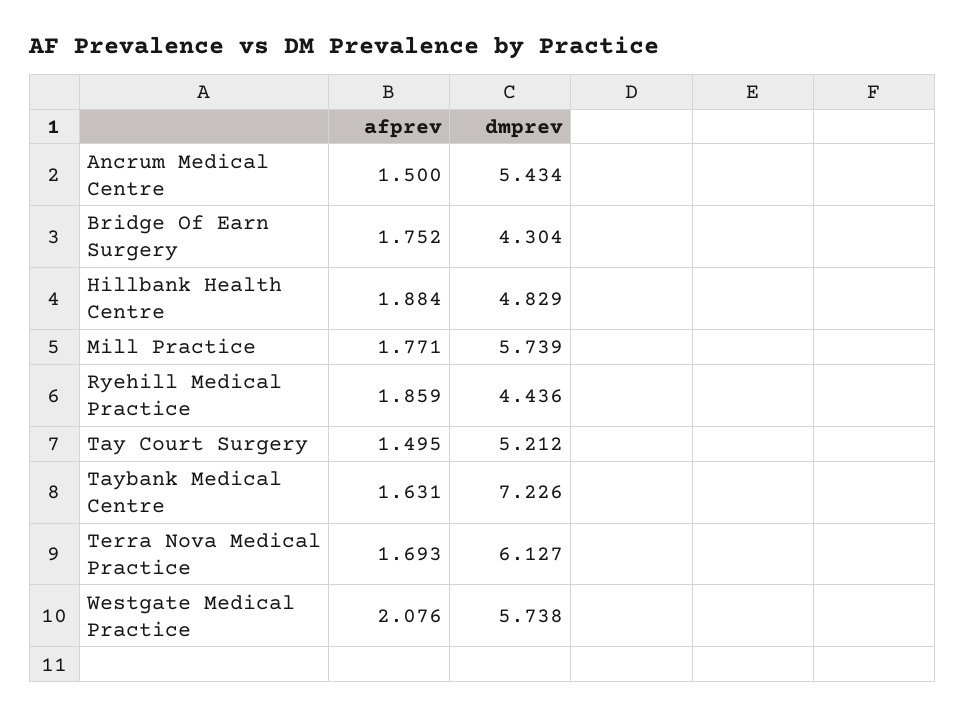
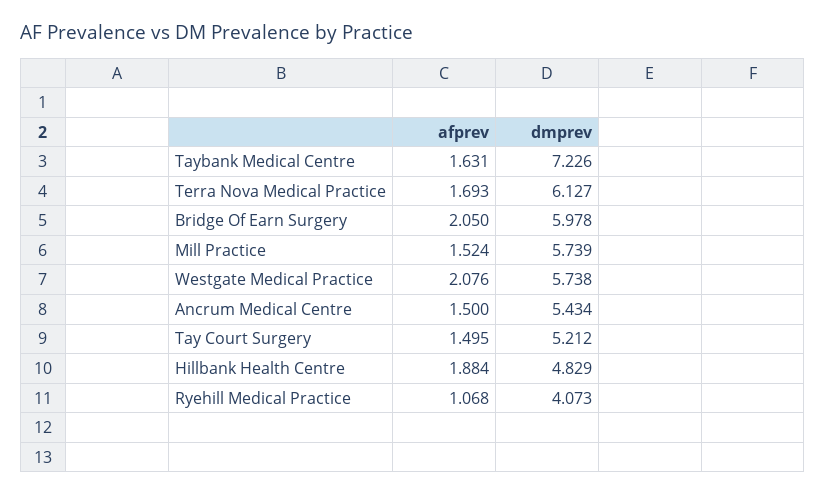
afprev, Bridge Of Earn Surgery: 1.752 -> 2.05
dmprev, Bridge Of Earn Surgery: 4.304 -> 5.978
afprev, Mill Practice: 1.771 -> 1.524
afprev, Ryehill Medical Practice: 1.859 -> 1.068
dmprev, Ryehill Medical Practice: 4.436 -> 4.073

